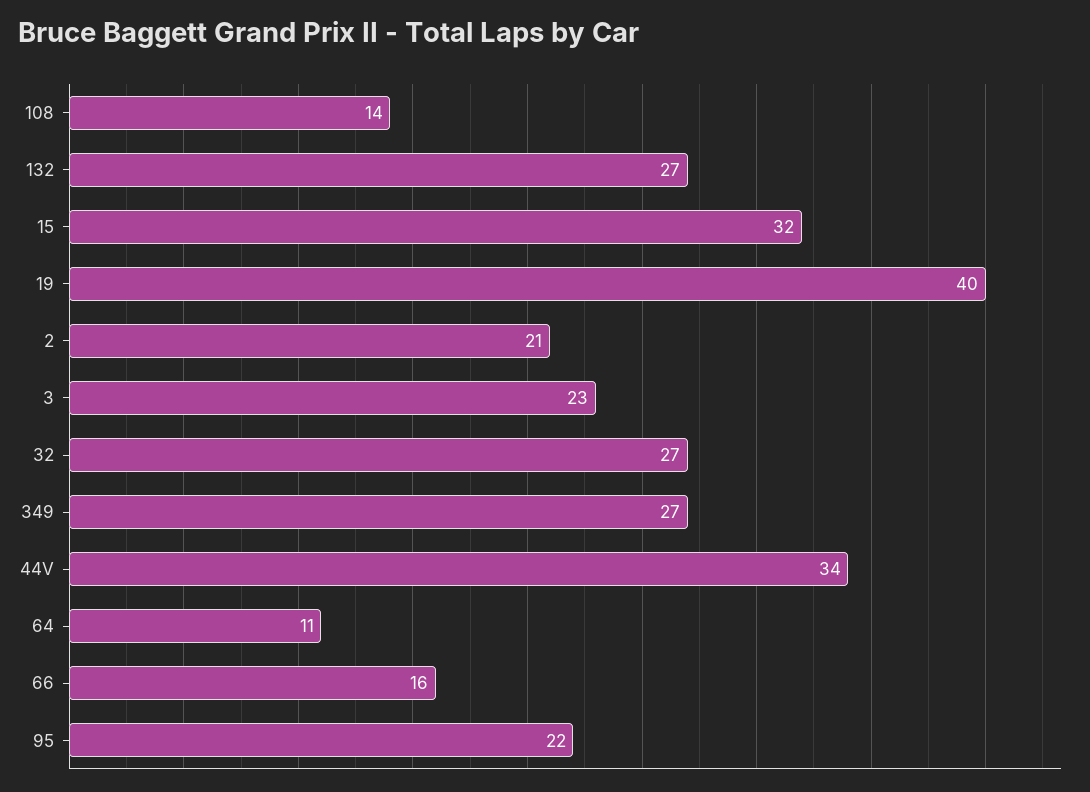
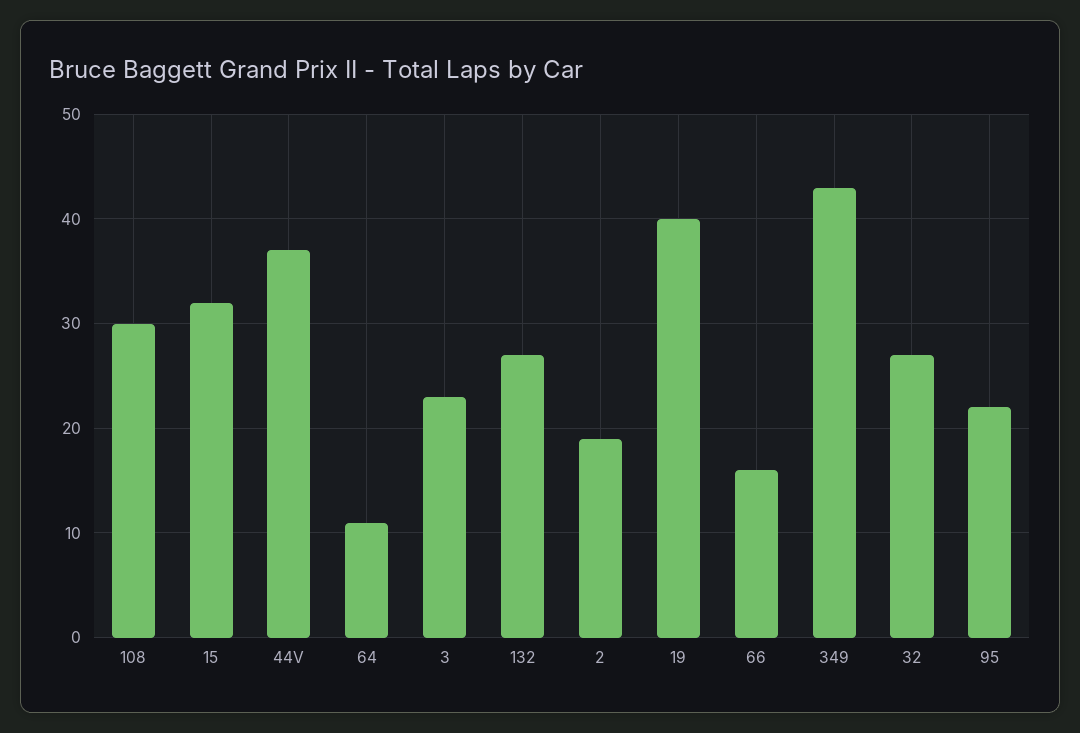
108: 14 -> 30
2: 21 -> 19
349: 27 -> 43
44V: 34 -> 37

